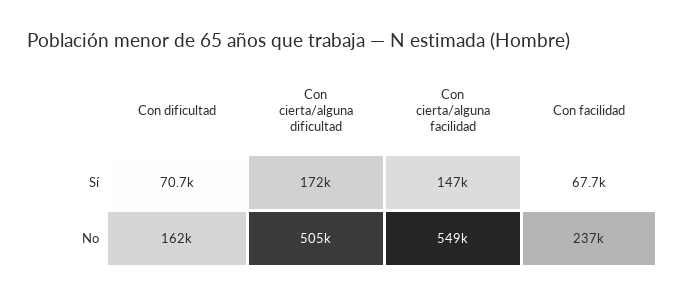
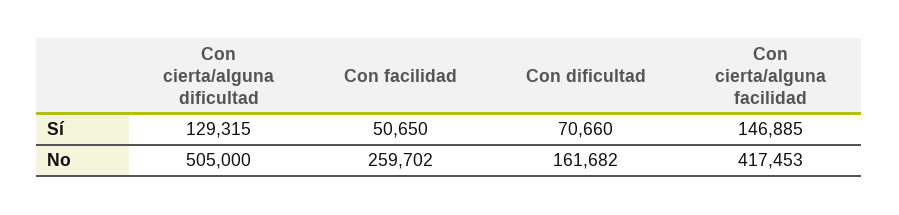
Con cierta/alguna dificultad, Sí: 172000 -> 129315
Con facilidad, Sí: 67700 -> 50650
Con cierta/alguna facilidad, No: 549000 -> 417453
Con facilidad, No: 237000 -> 259702

